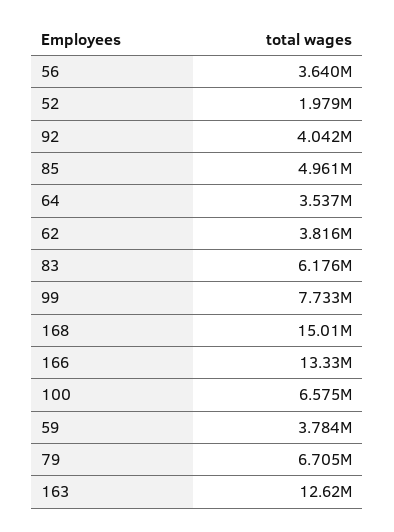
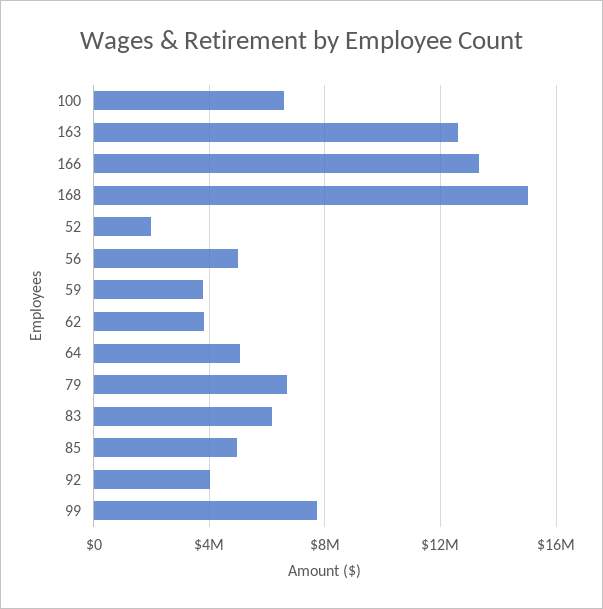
56: 3640000 -> 5000000
64: 3537000 -> 5000000

